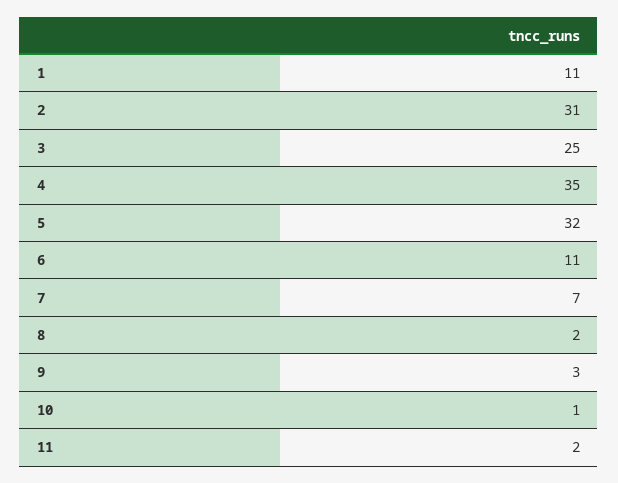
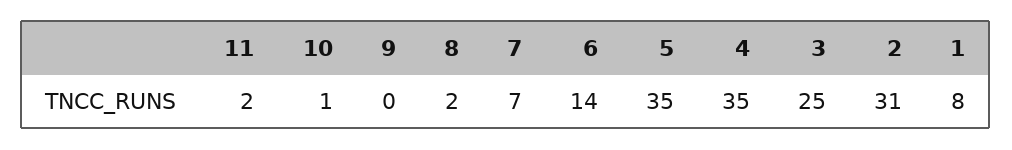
1: 11 -> 8
5: 32 -> 35
6: 11 -> 14
9: 3 -> 0

